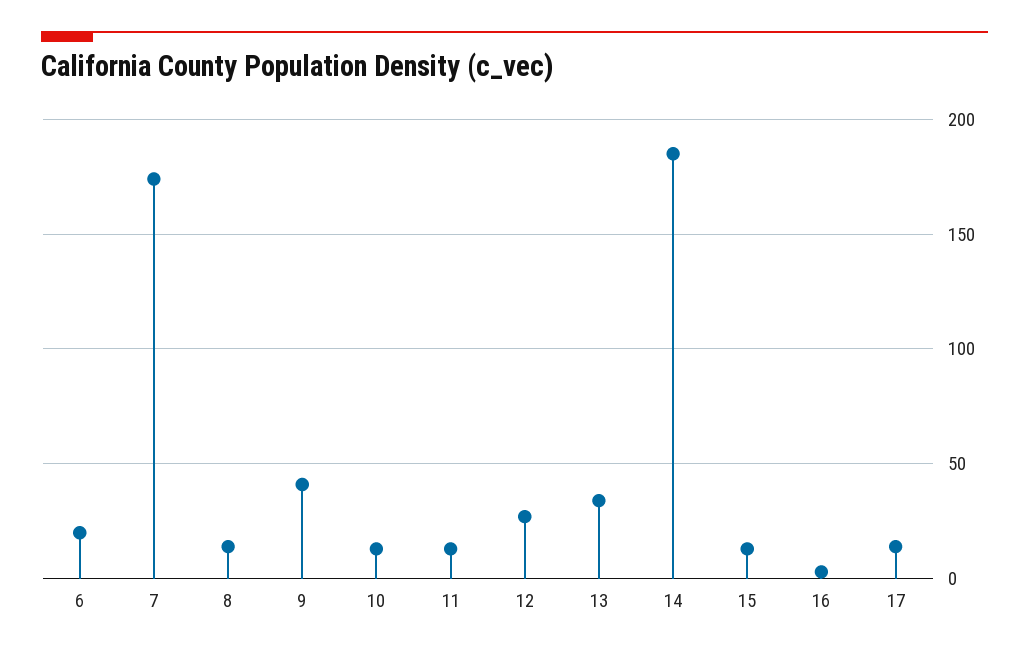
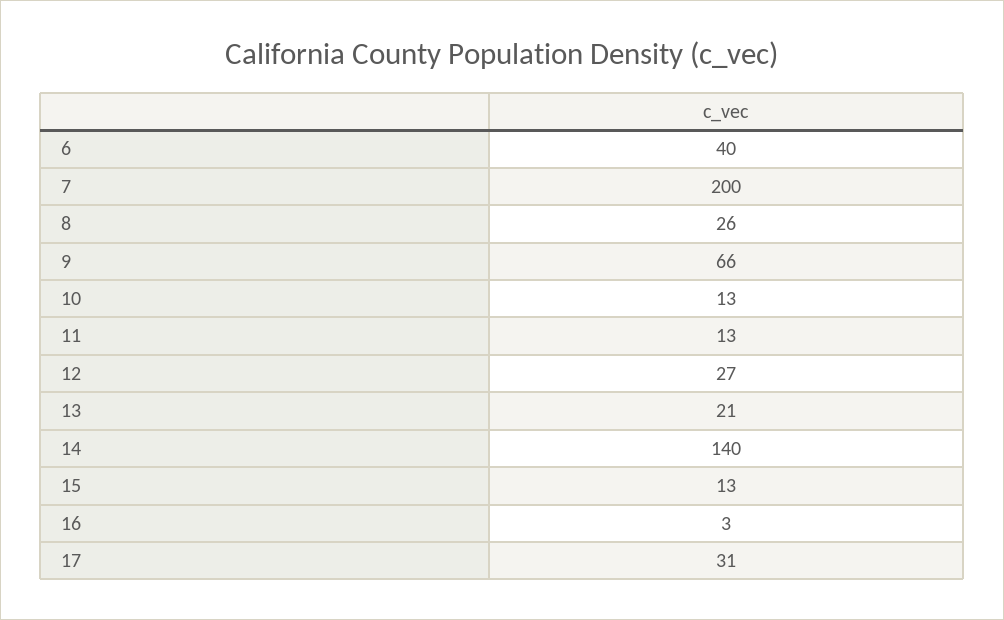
6: 20 -> 40
7: 175 -> 200
8: 15 -> 26
9: 40 -> 66
13: 35 -> 21
14: 185 -> 140
17: 15 -> 31

